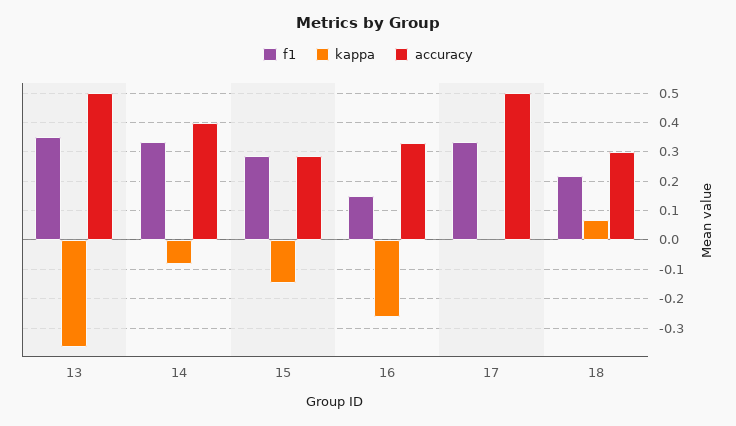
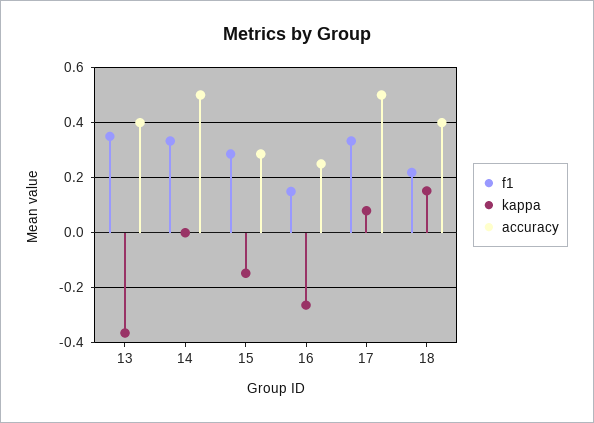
accuracy, 13: 0.5 -> 0.4
kappa, 14: -0.075 -> 0
accuracy, 14: 0.4 -> 0.5
accuracy, 16: 0.325 -> 0.25
kappa, 17: 0 -> 0.075
kappa, 18: 0.075 -> 0.15
accuracy, 18: 0.3 -> 0.4

